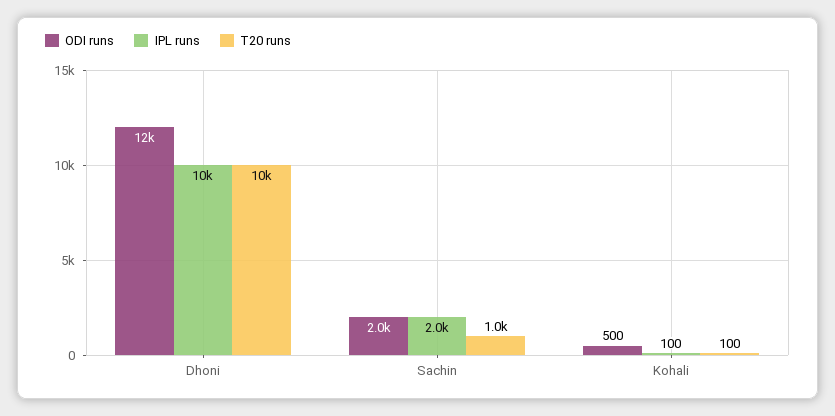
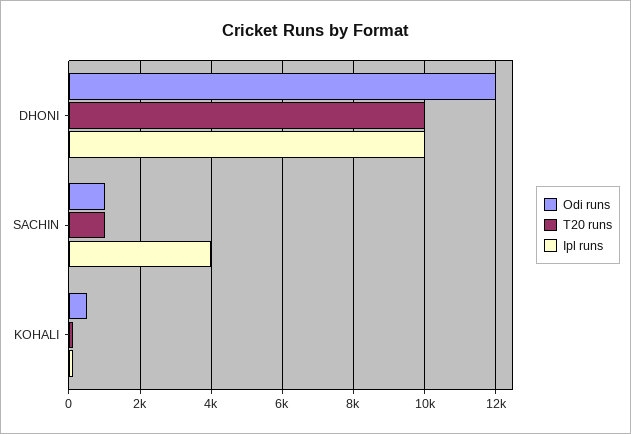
ODI runs, Sachin: 2000 -> 1000
IPL runs, Sachin: 2000 -> 4000

